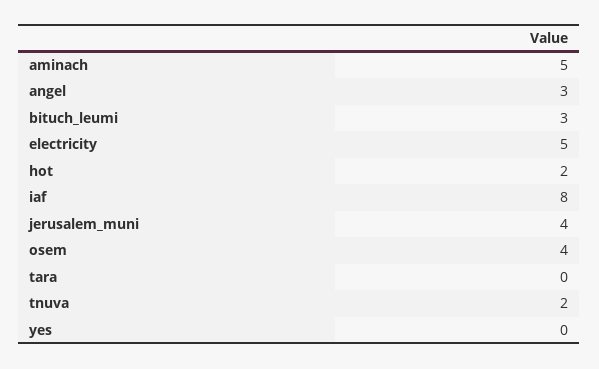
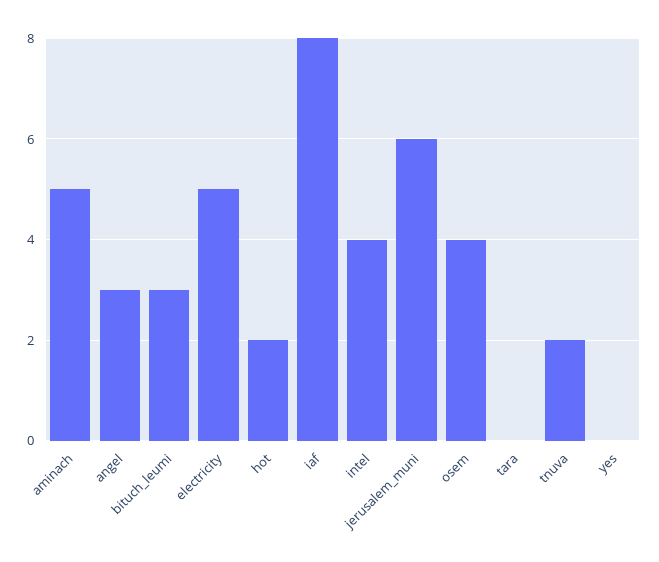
jerusalem_muni: 4 -> 6
intel: none -> 4

